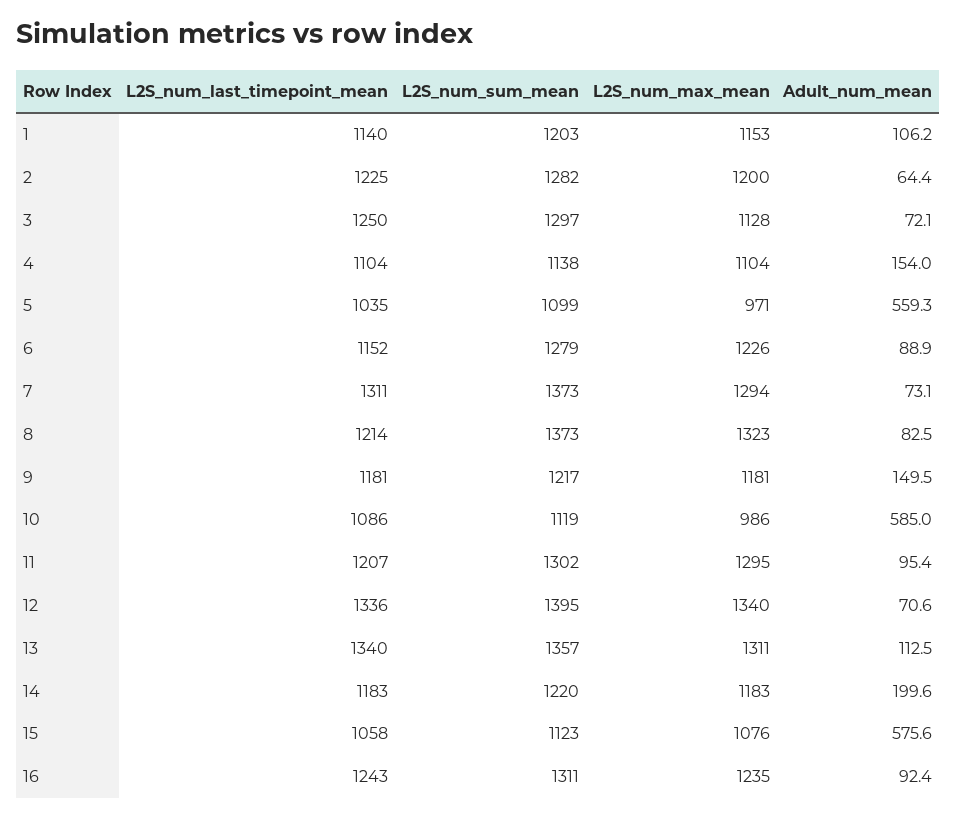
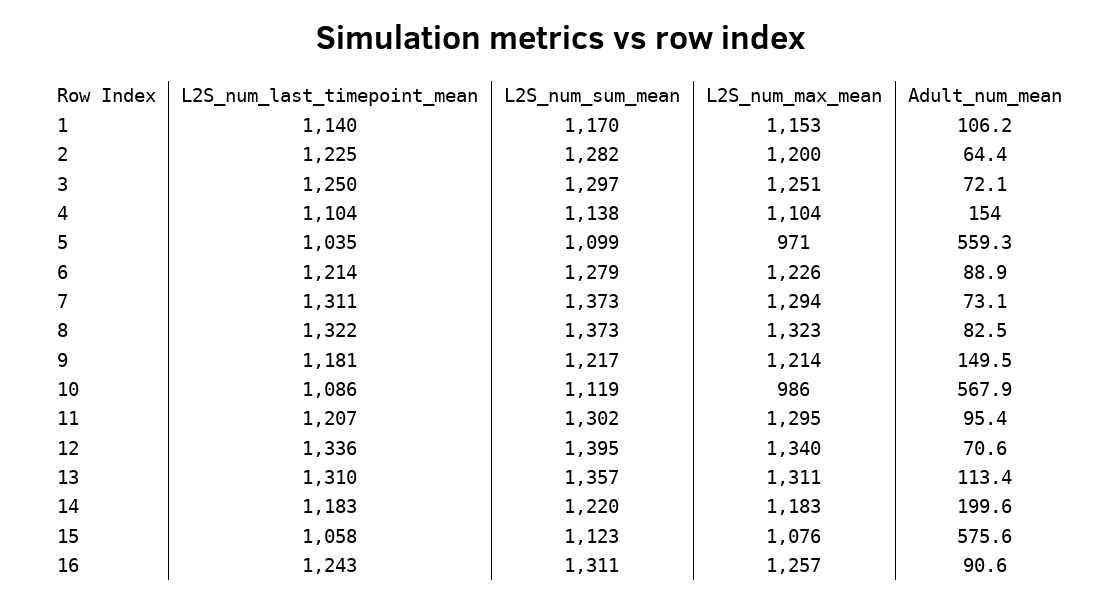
L2S_num_sum_mean, 1: 1203 -> 1170
L2S_num_max_mean, 3: 1128 -> 1251
L2S_num_last_timepoint_mean, 6: 1152 -> 1214
L2S_num_last_timepoint_mean, 8: 1214 -> 1322
L2S_num_max_mean, 9: 1181 -> 1214
Adult_num_mean, 10: 585 -> 567.9
L2S_num_last_timepoint_mean, 13: 1340 -> 1310
Adult_num_mean, 13: 112.5 -> 113.4
L2S_num_max_mean, 16: 1235 -> 1257
Adult_num_mean, 16: 92.4 -> 90.6

